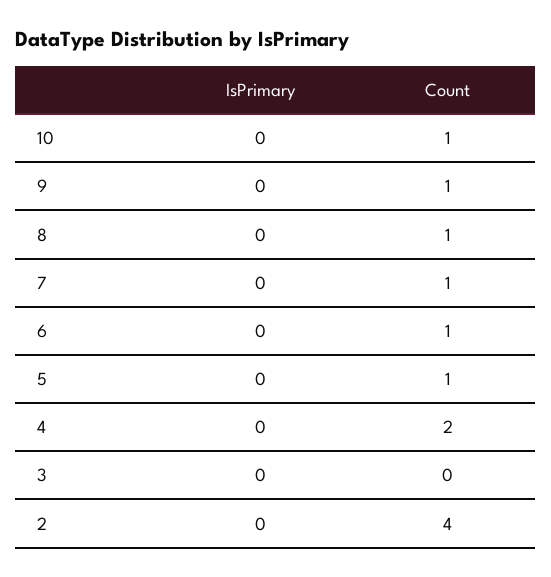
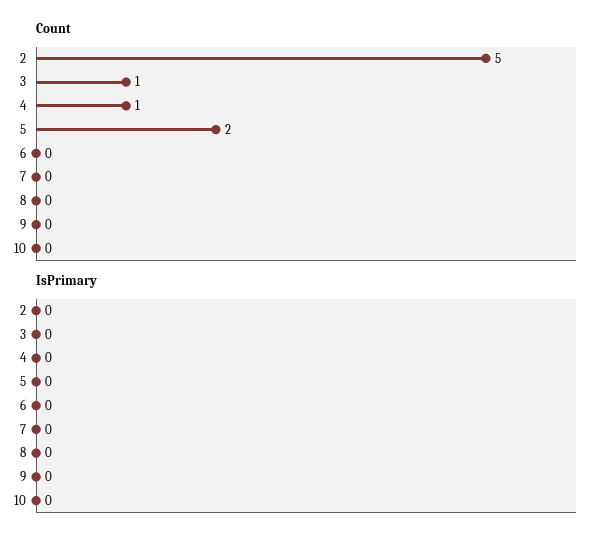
Count, 10: 1 -> 0
Count, 9: 1 -> 0
Count, 8: 1 -> 0
Count, 7: 1 -> 0
Count, 6: 1 -> 0
Count, 5: 1 -> 2
Count, 4: 2 -> 1
Count, 3: 0 -> 1
Count, 2: 4 -> 5

